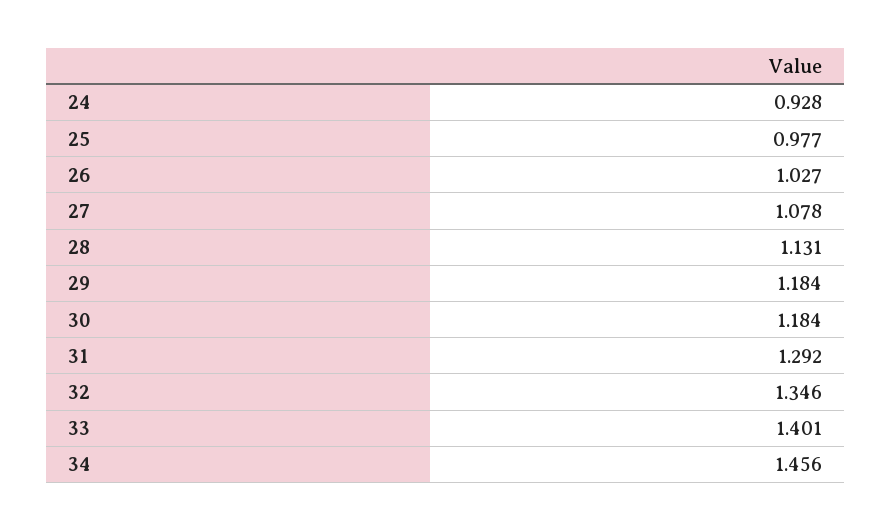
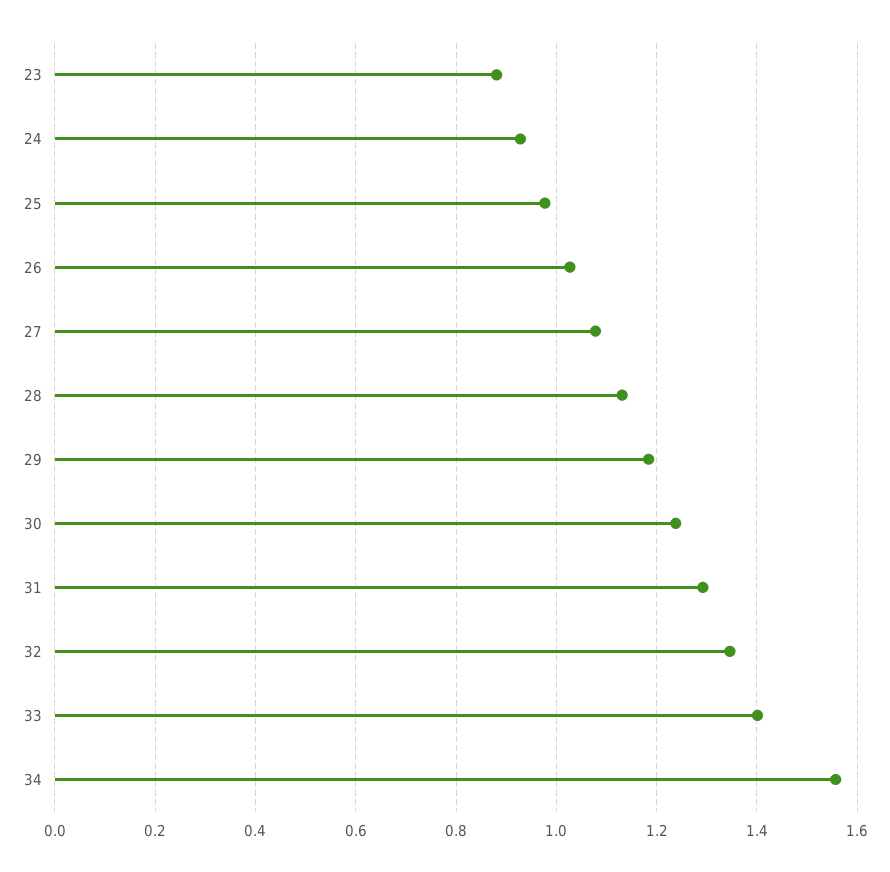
30: 1.184 -> 1.24
34: 1.456 -> 1.56
23: none -> 0.88

